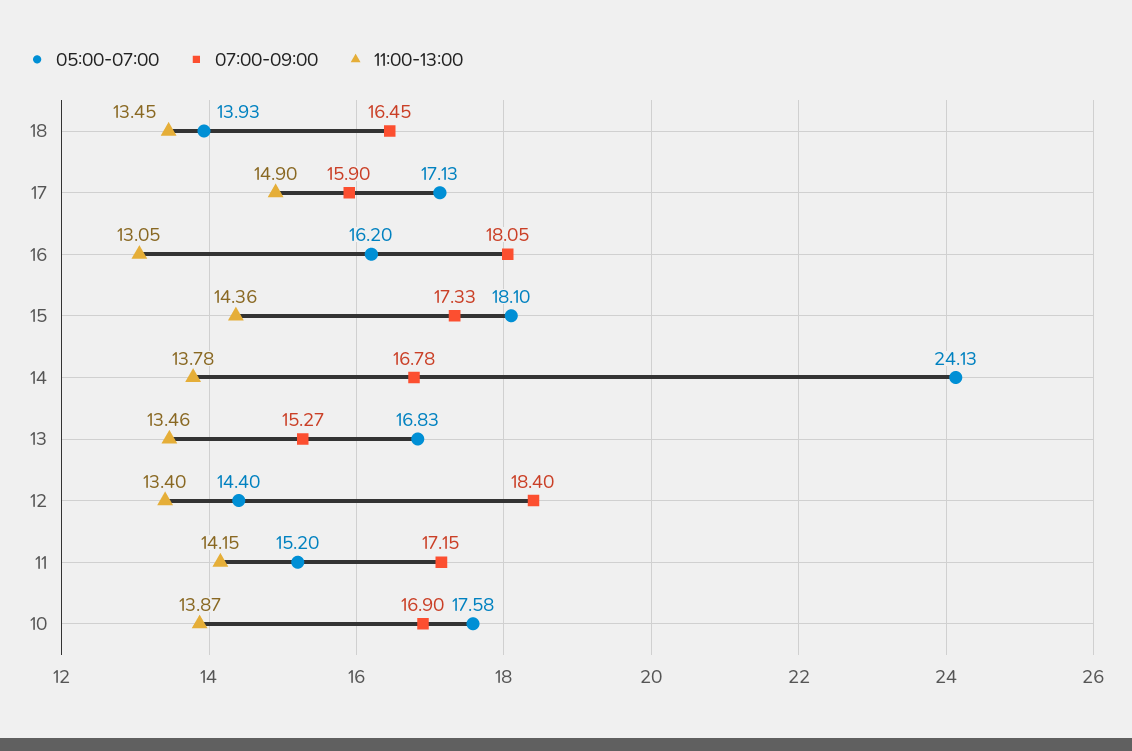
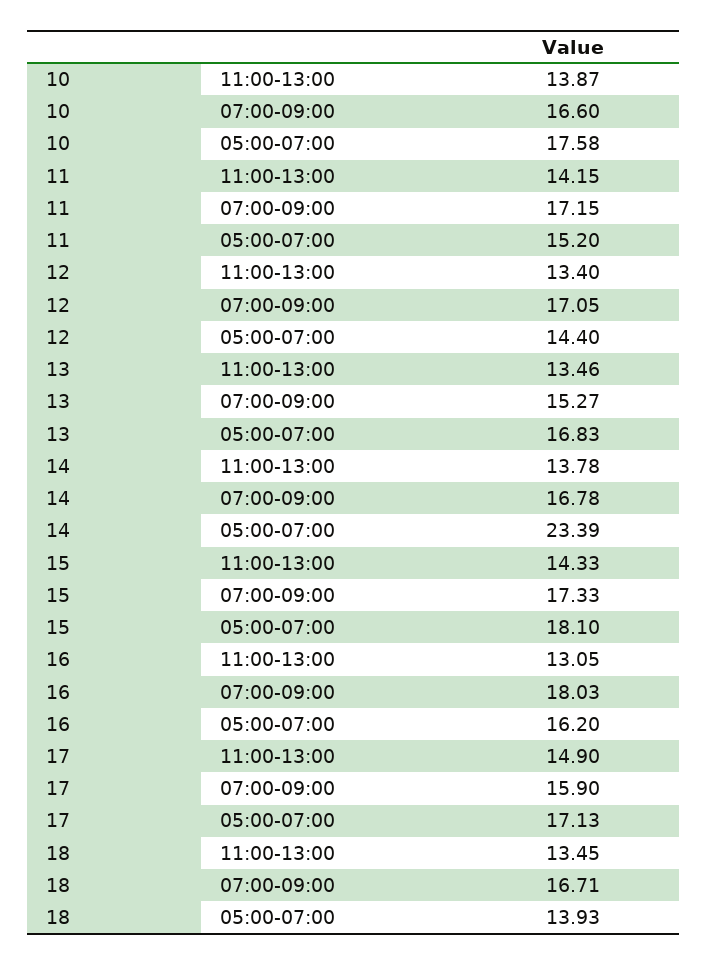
07:00-09:00, 18: 16.45 -> 16.71
07:00-09:00, 16: 18.05 -> 18.03
11:00-13:00, 15: 14.36 -> 14.33
05:00-07:00, 14: 24.13 -> 23.39
07:00-09:00, 12: 18.4 -> 17.05
07:00-09:00, 10: 16.9 -> 16.6

